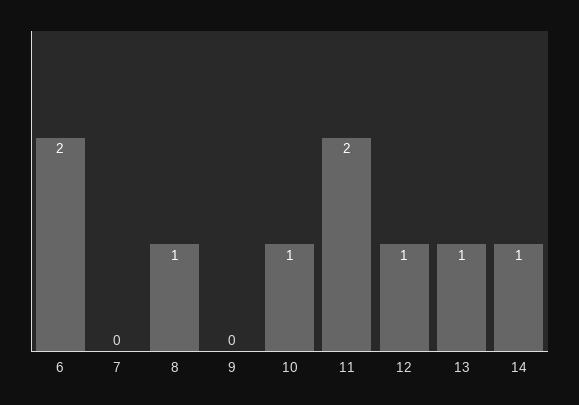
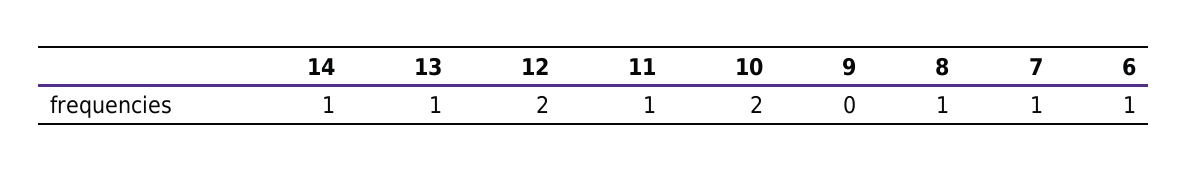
6: 2 -> 1
7: 0 -> 1
10: 1 -> 2
11: 2 -> 1
12: 1 -> 2

